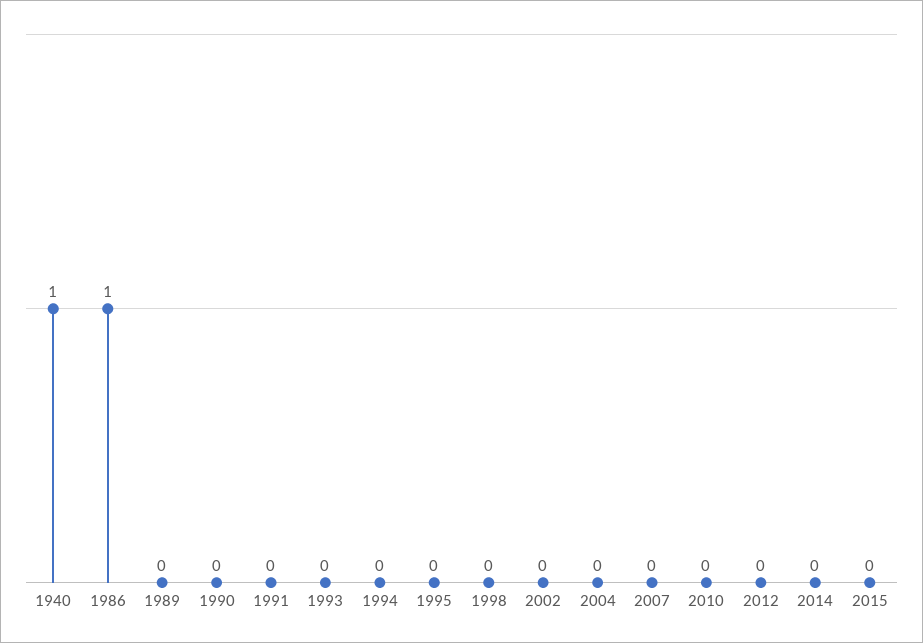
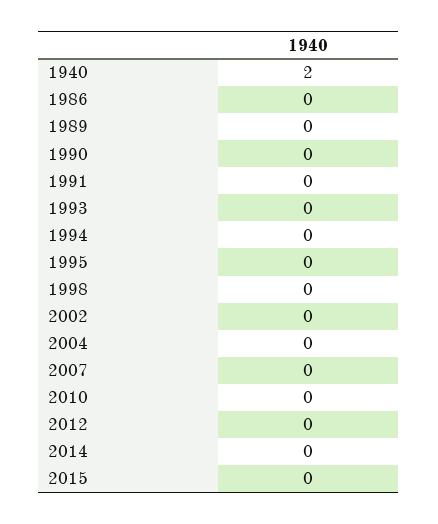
1940: 1 -> 2
1986: 1 -> 0

